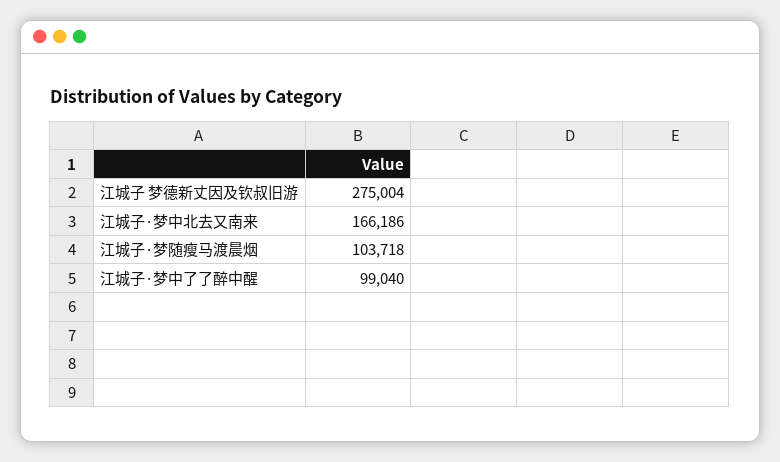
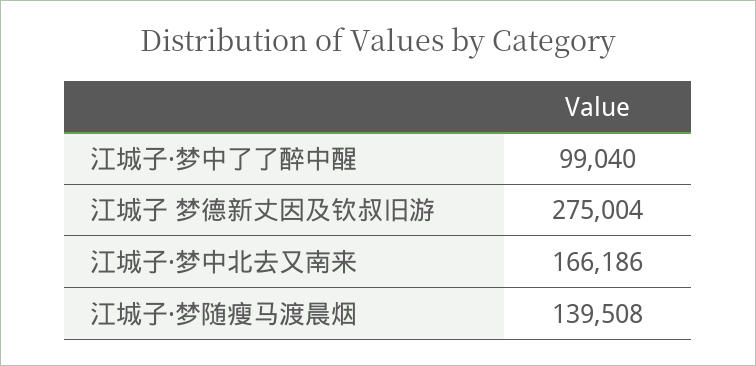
江城子·梦随瘦马渡晨烟: 103718 -> 139508

